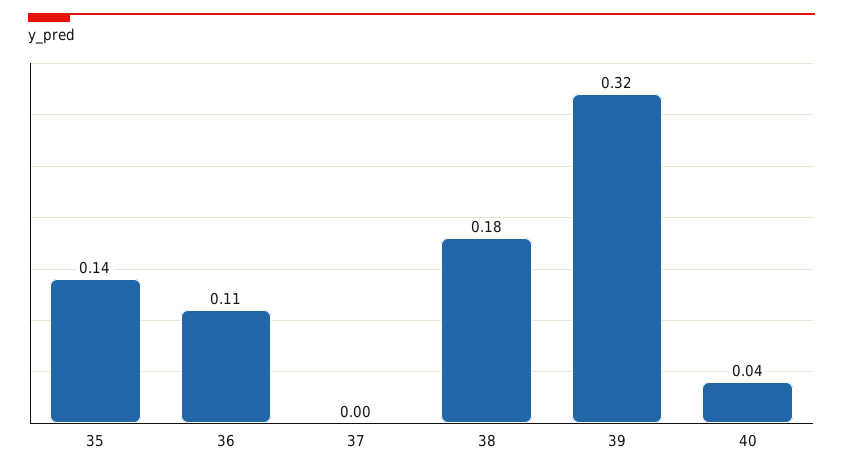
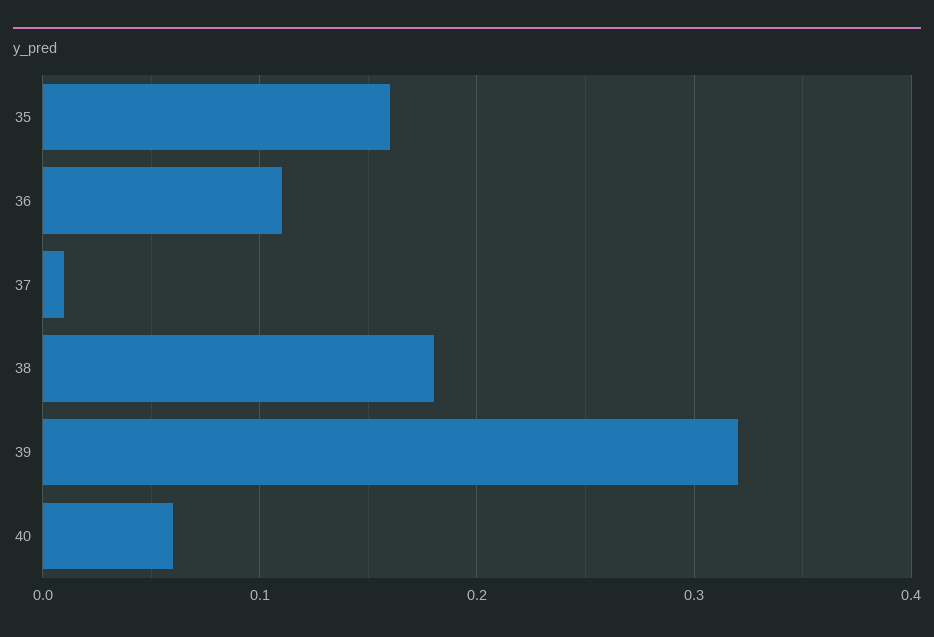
35: 0.14 -> 0.16
37: 0 -> 0.01
40: 0.04 -> 0.06

